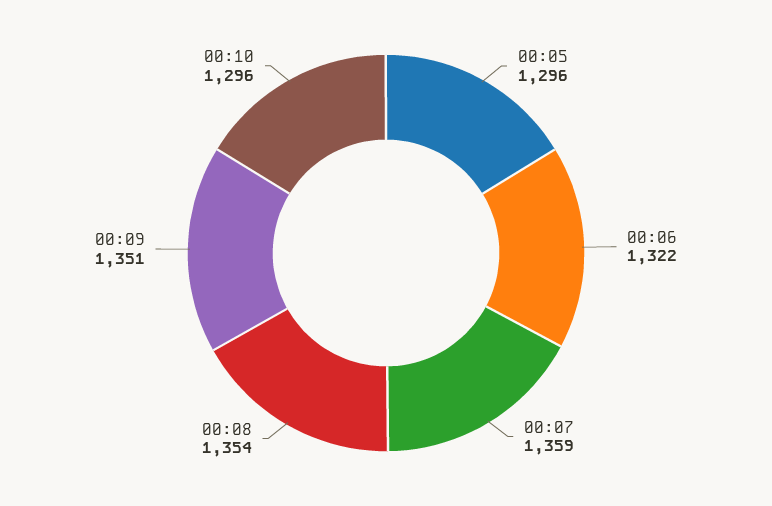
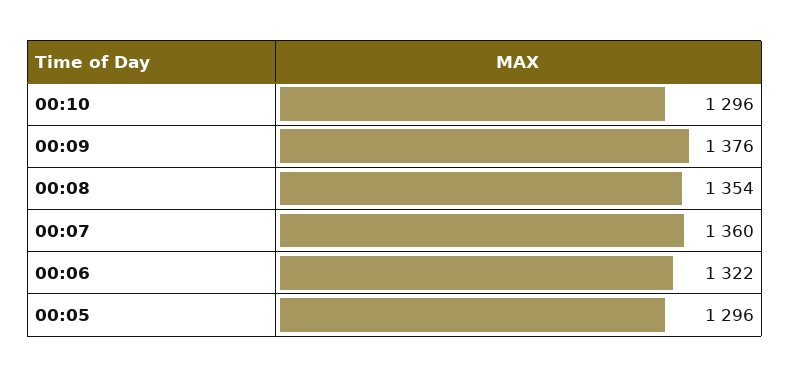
00:07: 1359 -> 1360
00:09: 1351 -> 1376

